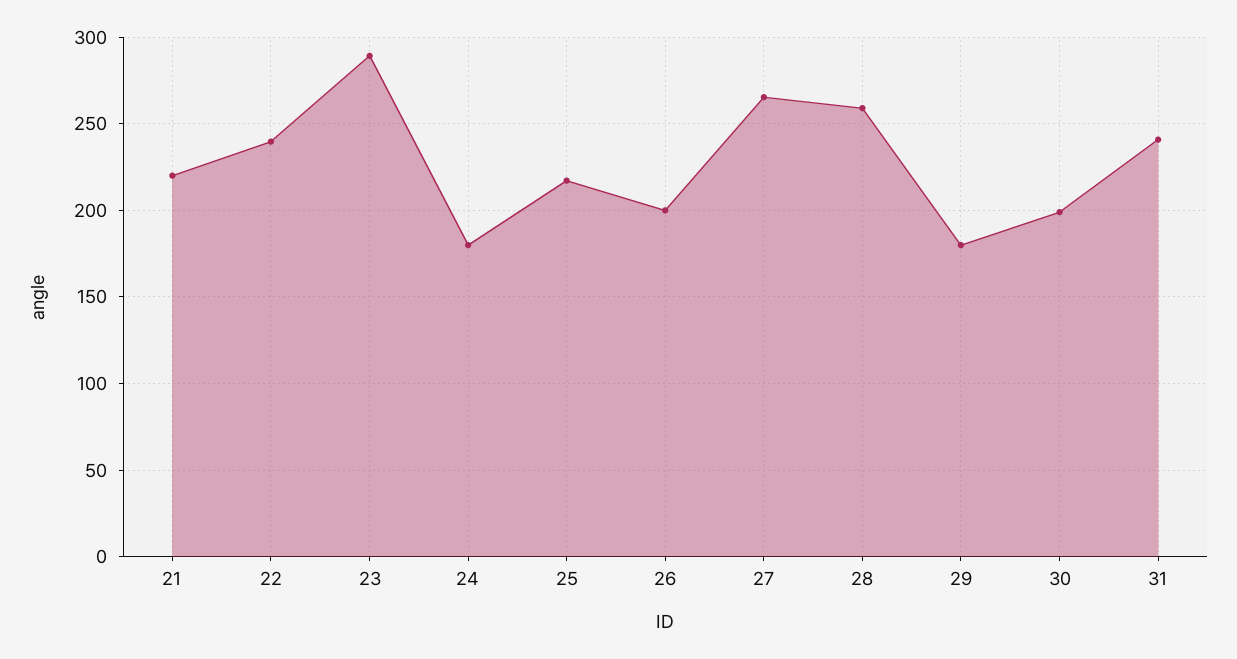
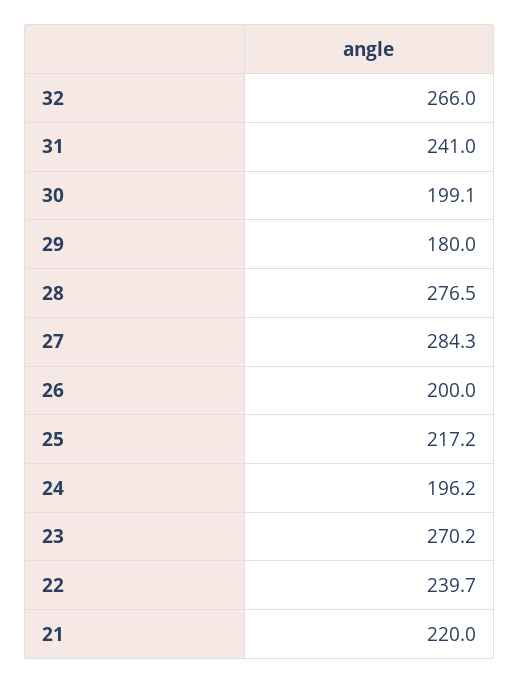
23: 290 -> 270.2
24: 180 -> 196.2
27: 265 -> 284.3
28: 260 -> 276.5
32: none -> 266

